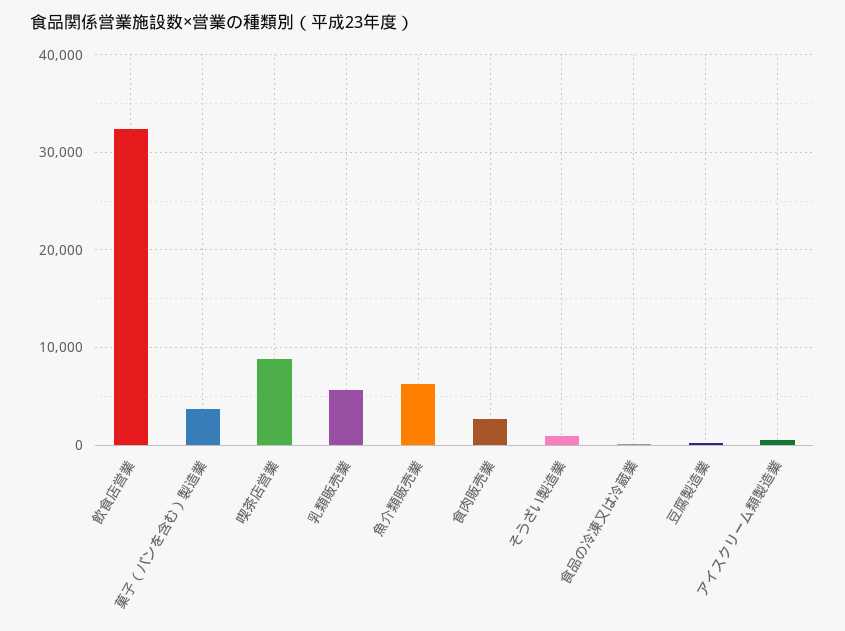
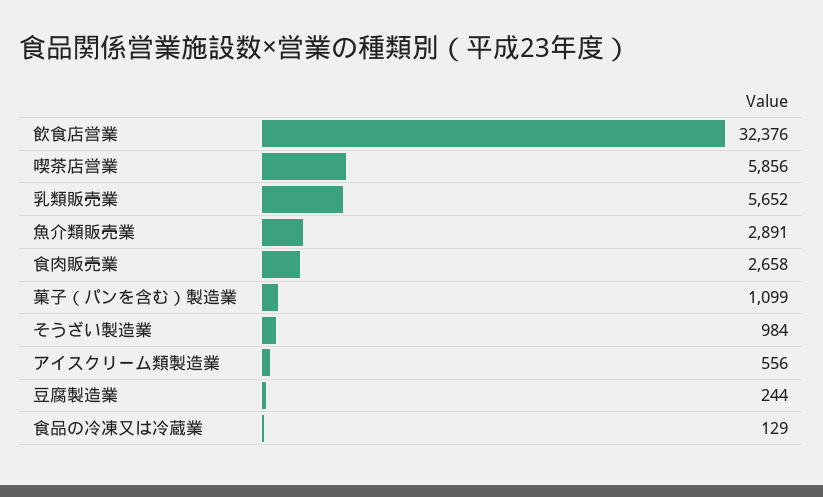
菓子（パンを含む）製造業: 4000 -> 1099
喫茶店営業: 9000 -> 5856
魚介類販売業: 6000 -> 2891

